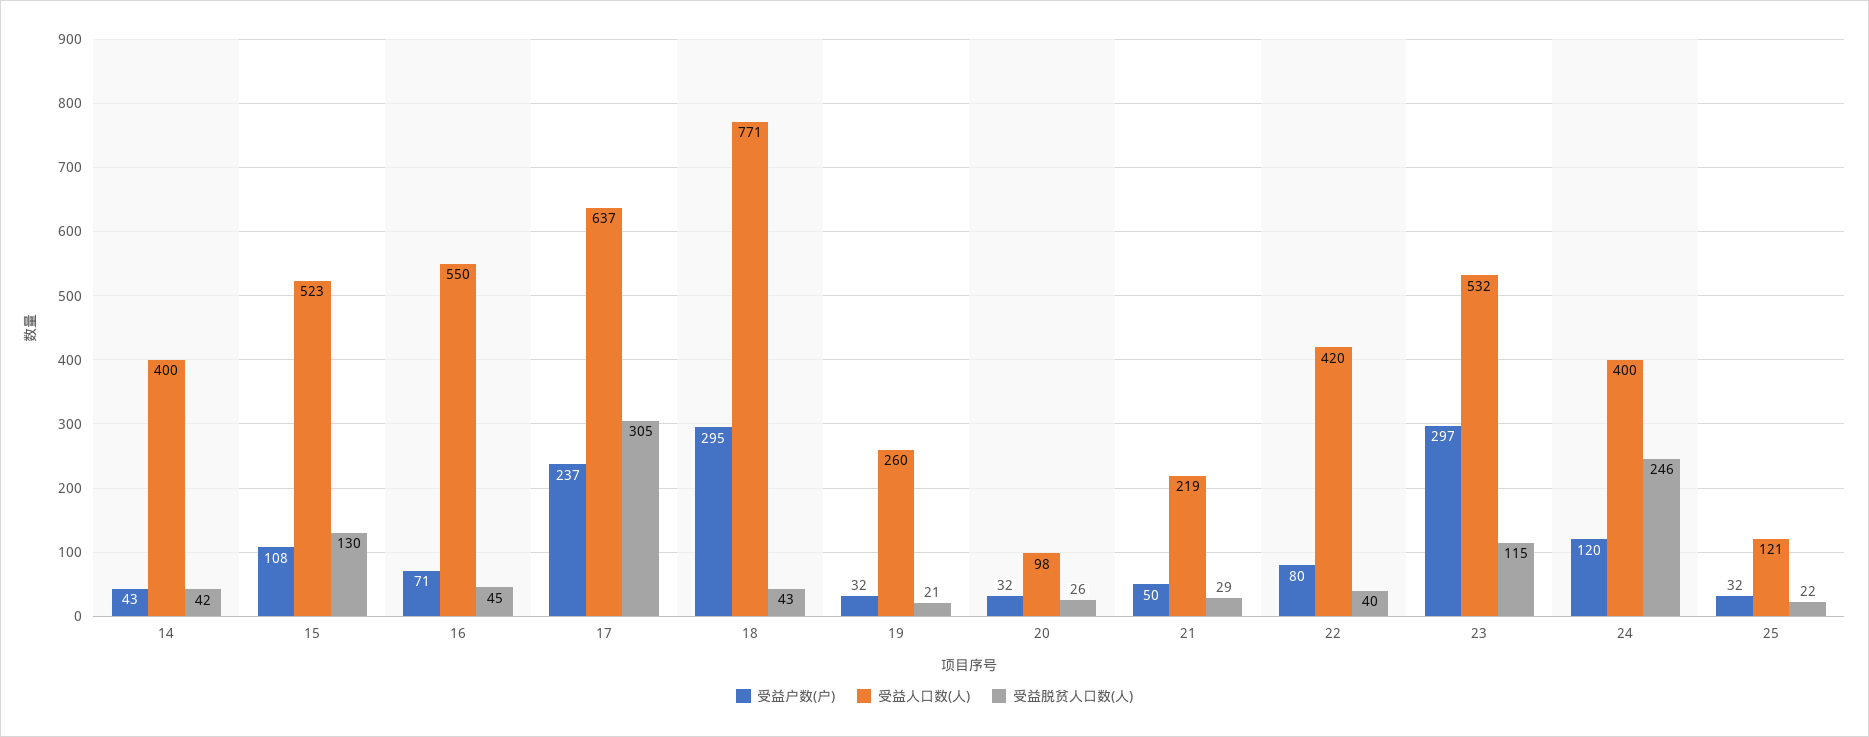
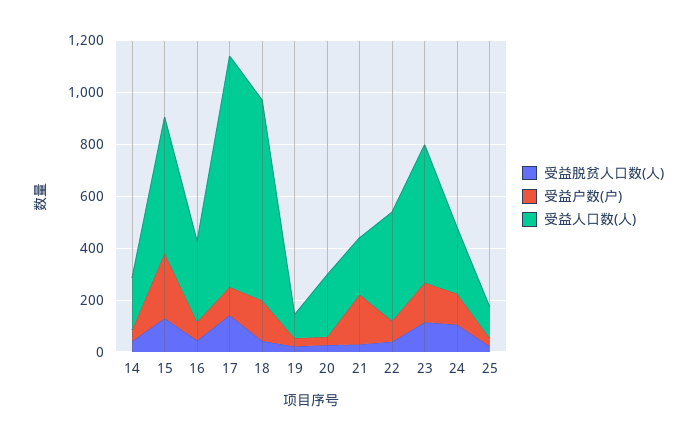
受益人口数(人), 14: 400 -> 200
受益户数(户), 15: 108 -> 250
受益人口数(人), 16: 550 -> 300
受益户数(户), 17: 237 -> 100
受益人口数(人), 17: 637 -> 900
受益脱贫人口数(人), 17: 305 -> 150
受益户数(户), 18: 295 -> 150
受益人口数(人), 19: 260 -> 100
受益人口数(人), 20: 98 -> 250
受益户数(户), 21: 50 -> 200
受益户数(户), 23: 297 -> 150
受益人口数(人), 24: 400 -> 250
受益脱贫人口数(人), 24: 246 -> 100

